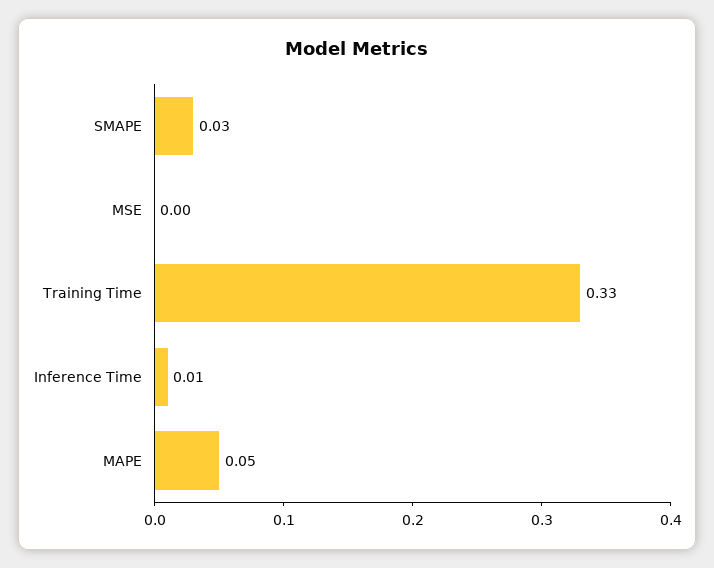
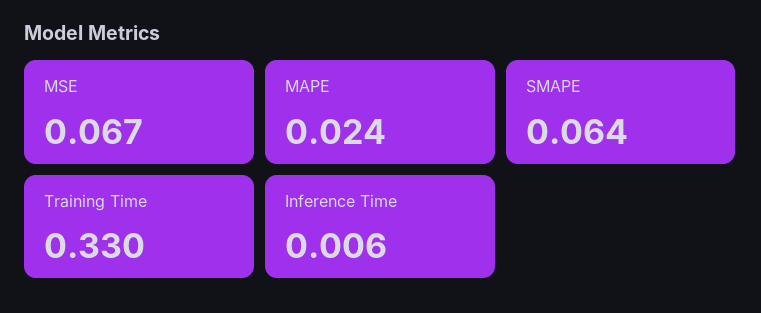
SMAPE: 0.03 -> 0.064
MSE: 0 -> 0.067
MAPE: 0.05 -> 0.024

